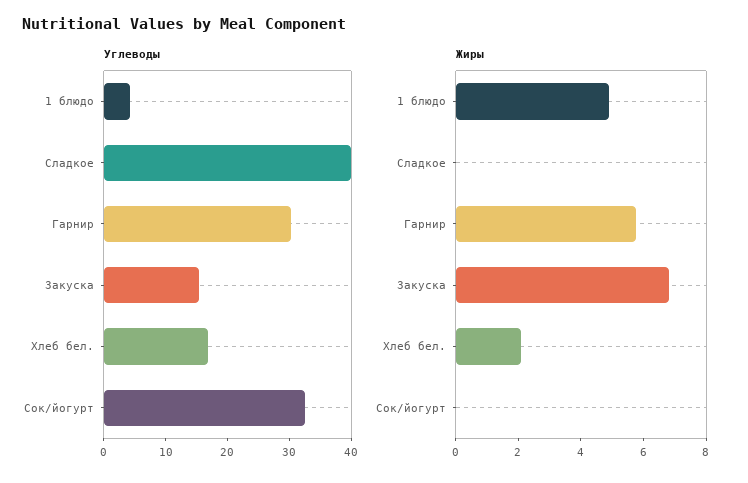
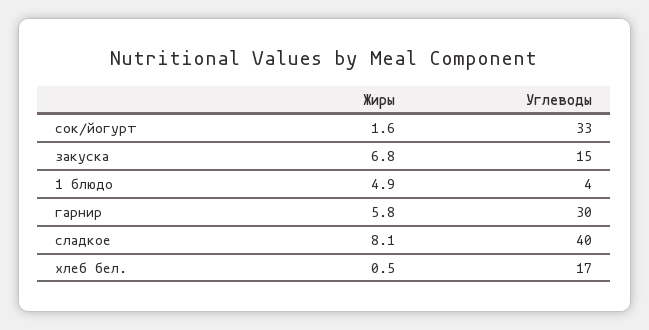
Жиры, Сладкое: 0 -> 8.1
Жиры, Хлеб бел.: 2 -> 0.5
Жиры, Сок/йогурт: 0 -> 1.6

